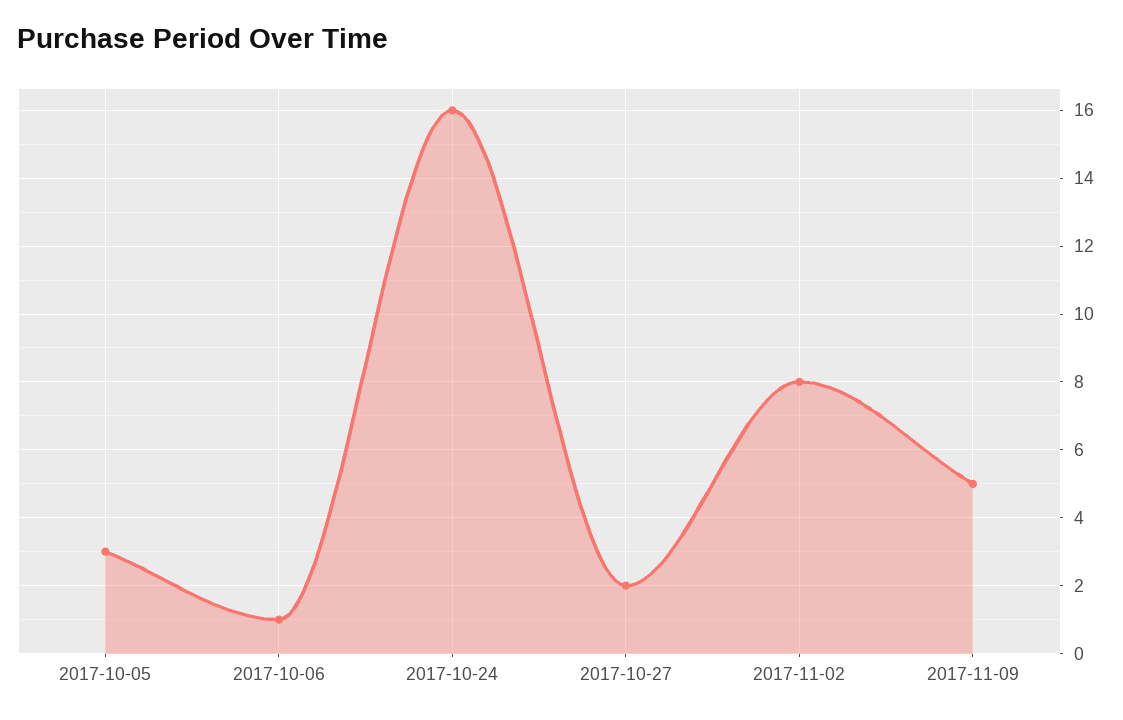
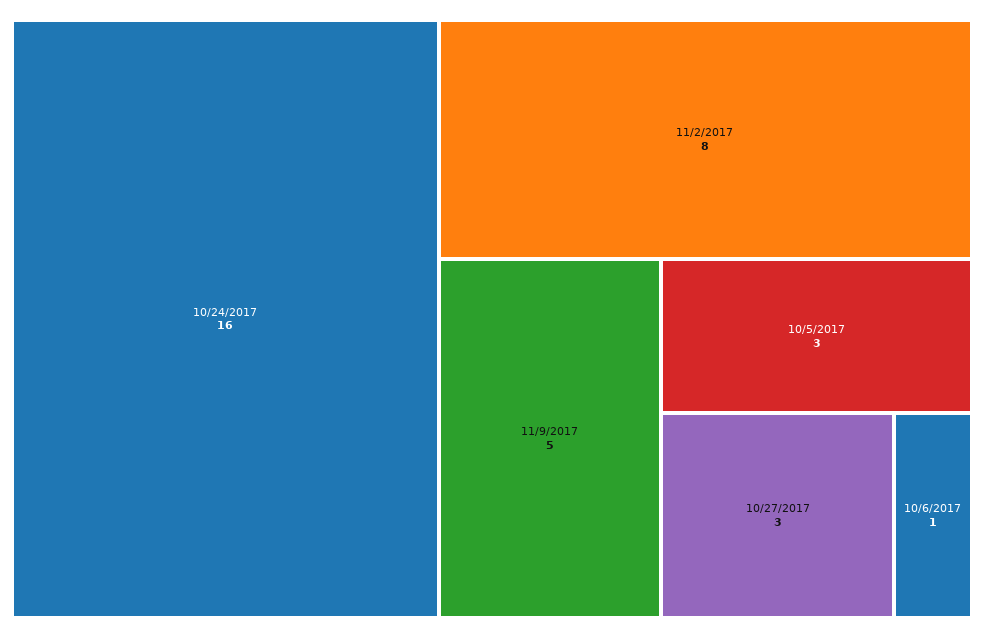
2017-10-27: 2 -> 3

